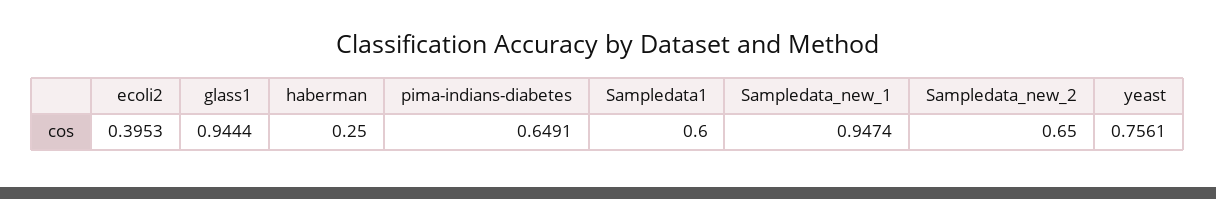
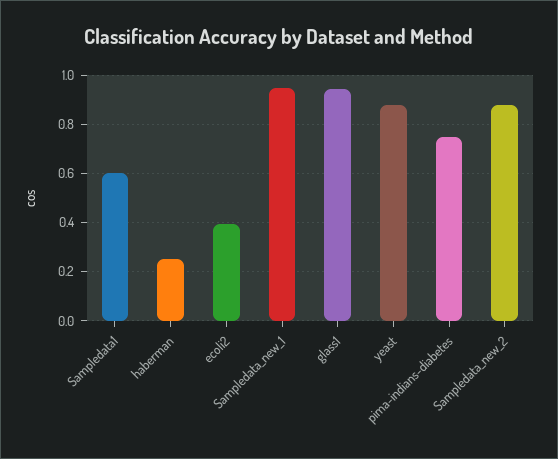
pima-indians-diabetes: 0.6491 -> 0.75
Sampledata_new_2: 0.65 -> 0.875
yeast: 0.7561 -> 0.875

